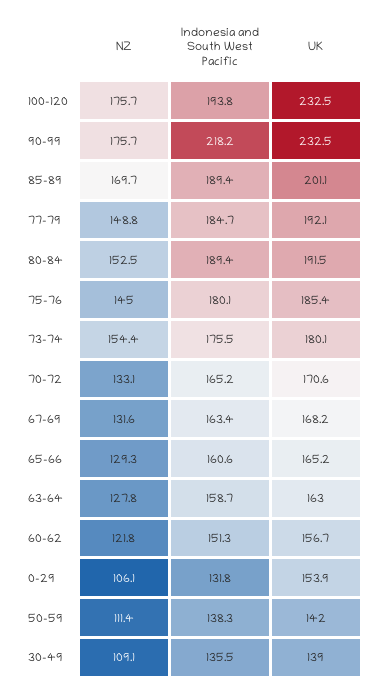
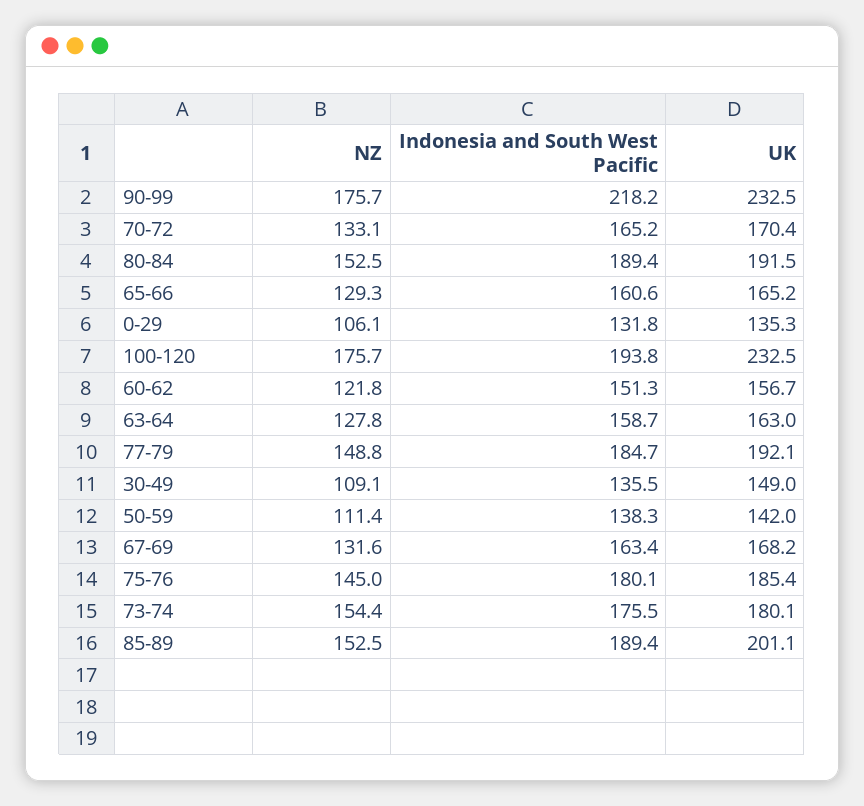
NZ, 85-89: 169.7 -> 152.5
UK, 70-72: 170.6 -> 170.4
UK, 0-29: 153.9 -> 135.3
UK, 30-49: 139 -> 149

